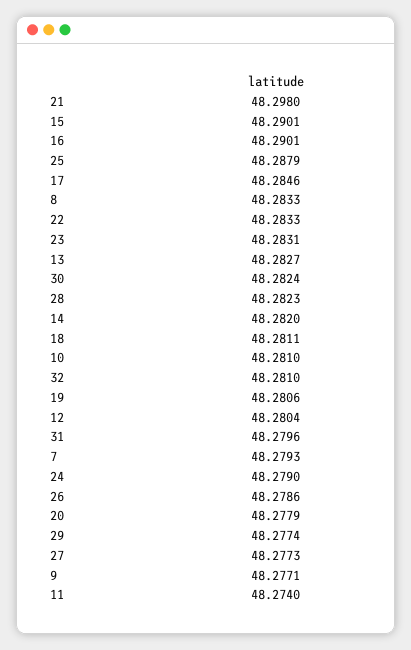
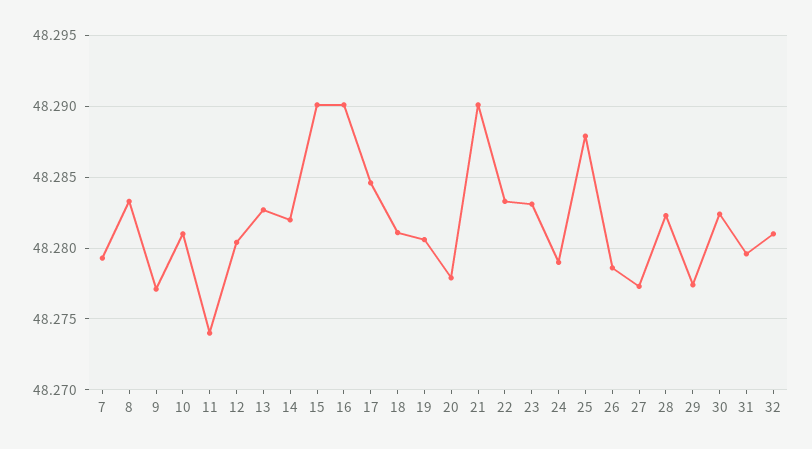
21: 48.298 -> 48.29

